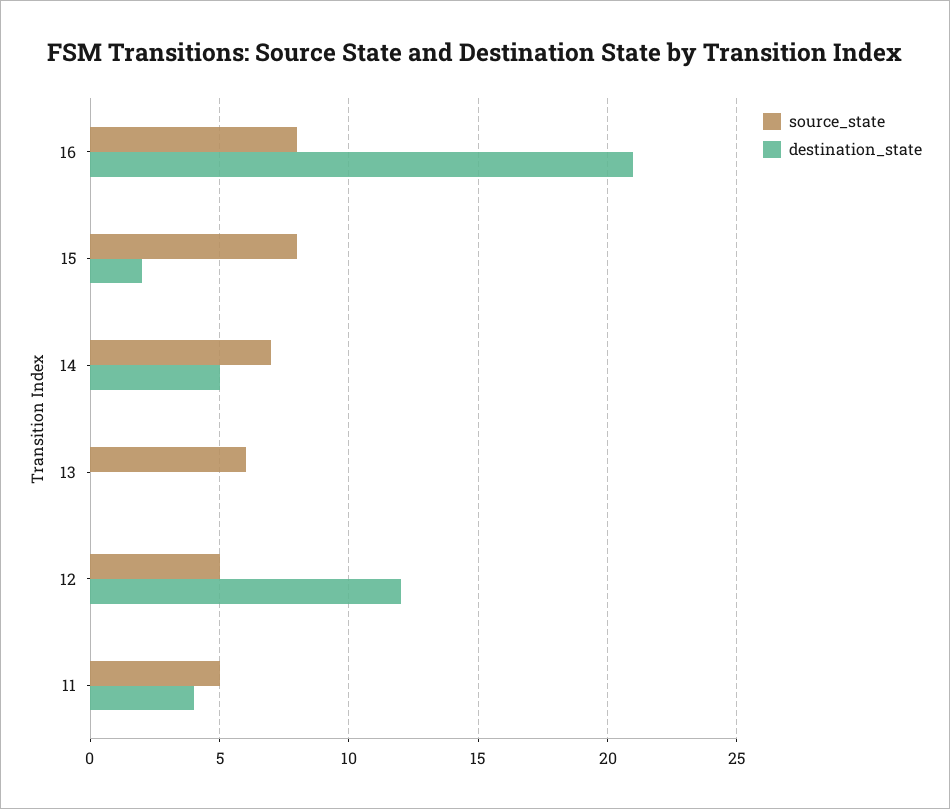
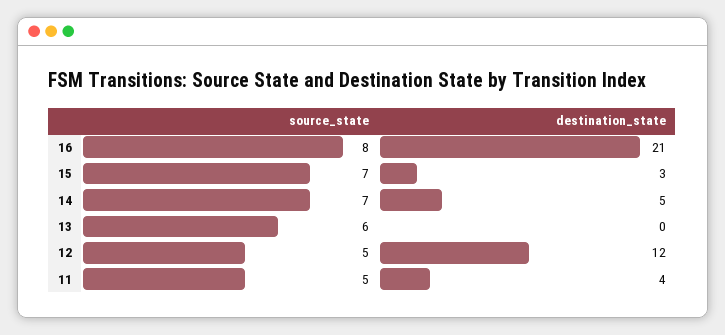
source_state, 15: 8 -> 7
destination_state, 15: 2 -> 3

